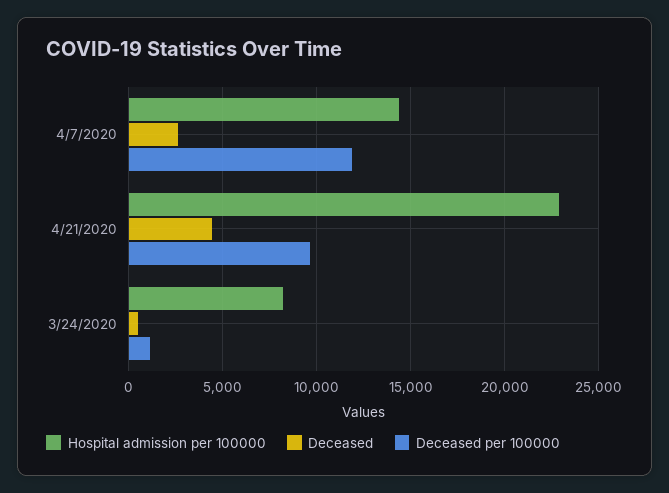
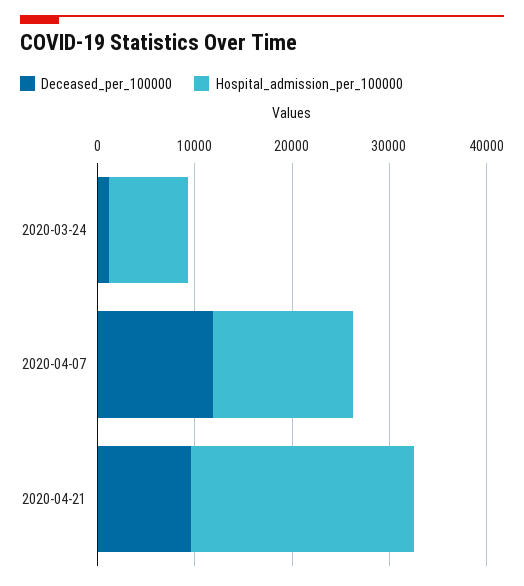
Deceased, 4/7/2020: 2500 -> none
Deceased, 4/21/2020: 4500 -> none
Deceased, 3/24/2020: 500 -> none

